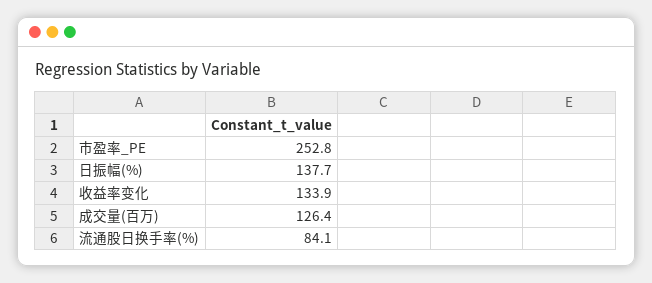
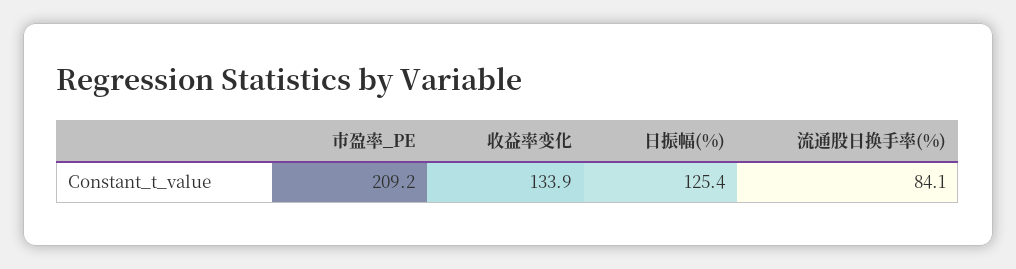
市盈率_PE: 252.8 -> 209.2
日振幅(%): 137.7 -> 125.4
成交量(百万): 126.4 -> none

